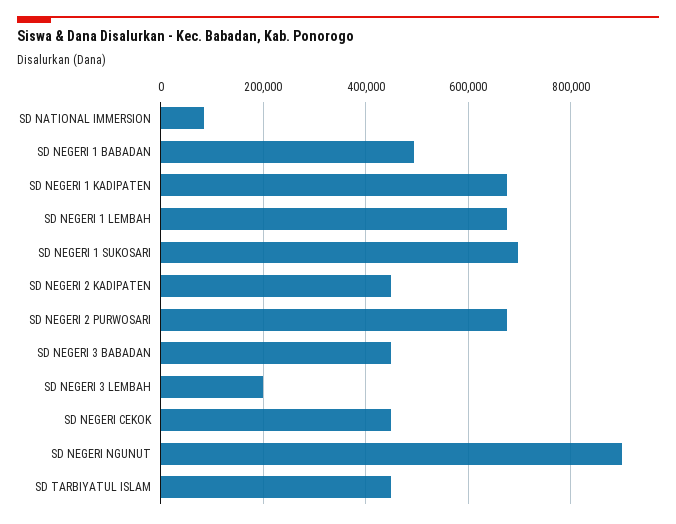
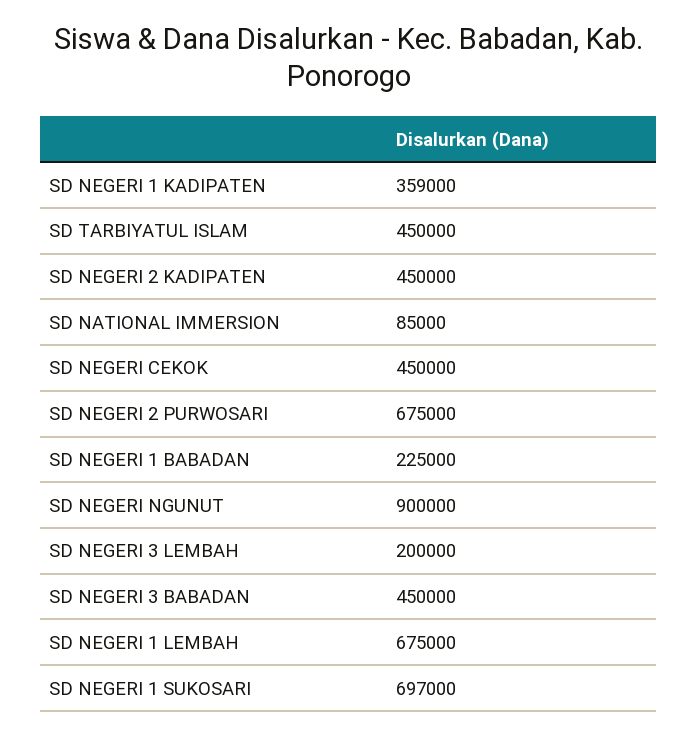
SD NEGERI 1 BABADAN: 500000 -> 225000
SD NEGERI 1 KADIPATEN: 680000 -> 359000

